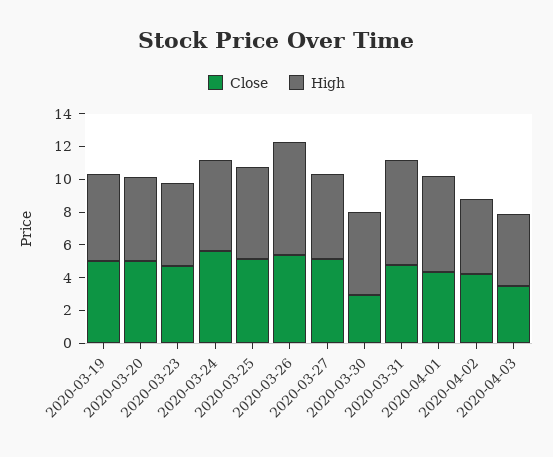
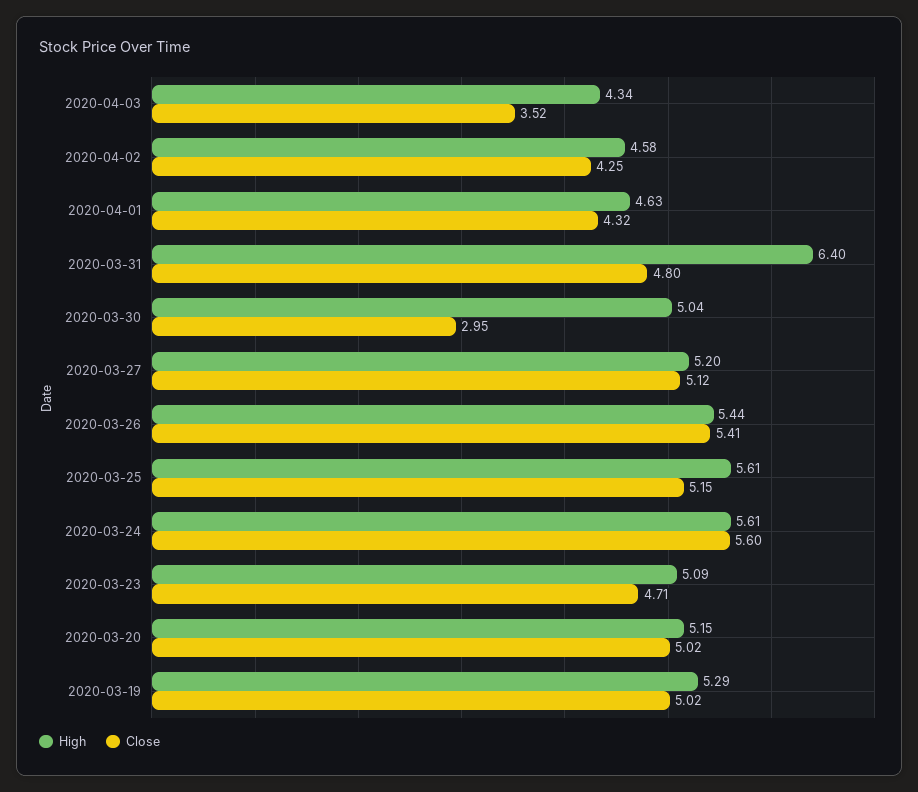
High, 2020-03-26: 7 -> 5.44
High, 2020-04-01: 6 -> 4.63

